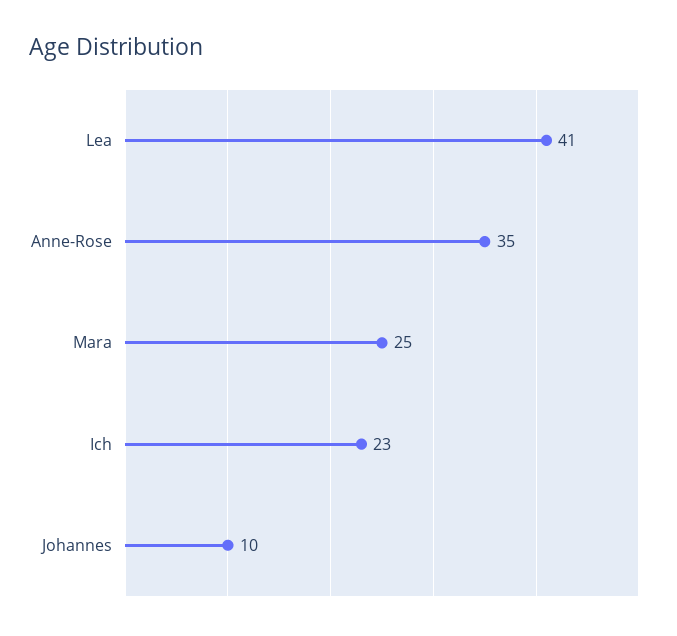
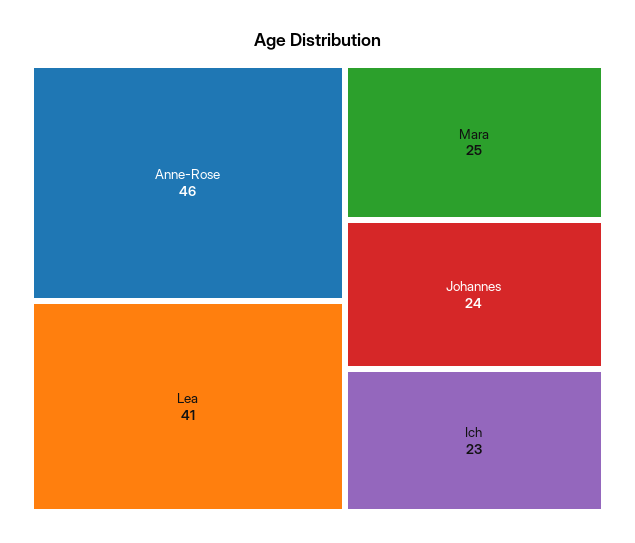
Anne-Rose: 35 -> 46
Johannes: 10 -> 24

